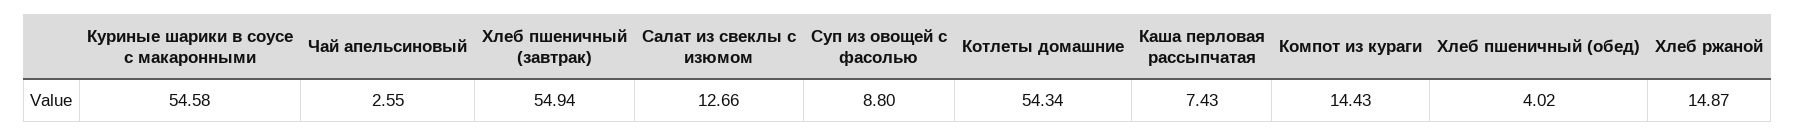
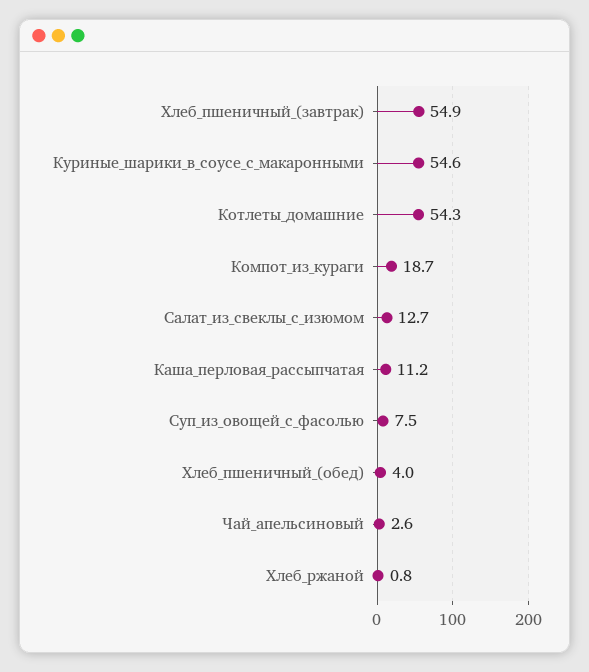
Суп из овощей с фасолью: 8.8 -> 7.5
Каша перловая рассыпчатая: 7.43 -> 11.2
Компот из кураги: 14.43 -> 18.7
Хлеб ржаной: 14.87 -> 0.8

